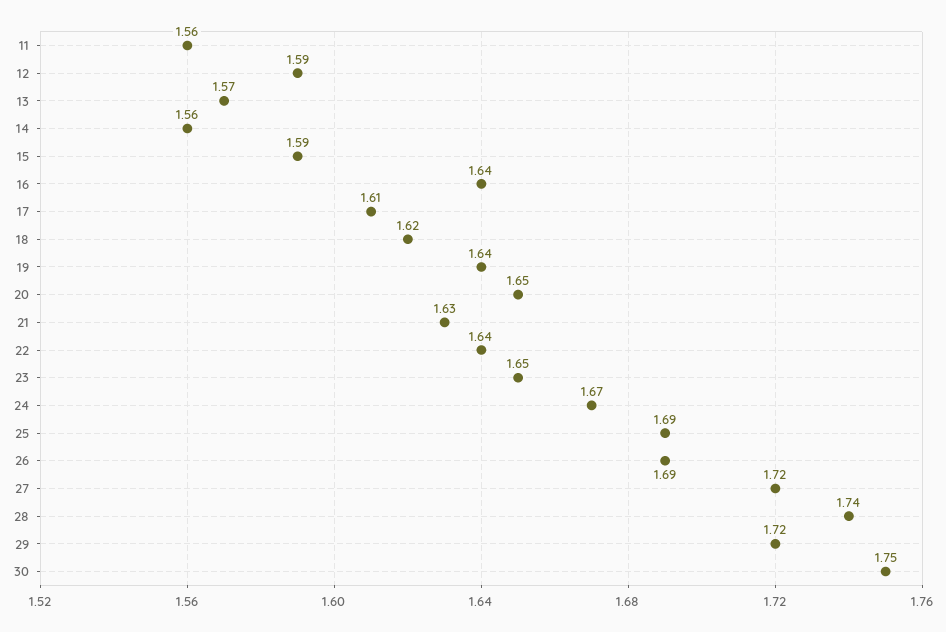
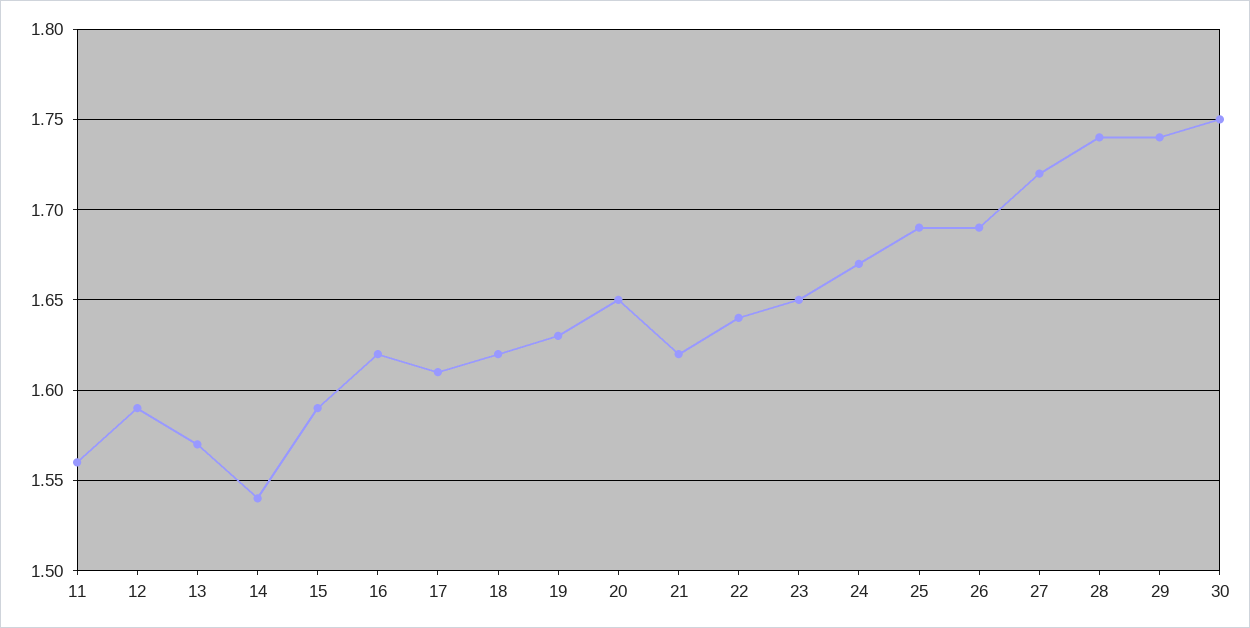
14: 1.56 -> 1.54
16: 1.64 -> 1.62
19: 1.64 -> 1.63
21: 1.63 -> 1.62
29: 1.72 -> 1.74

